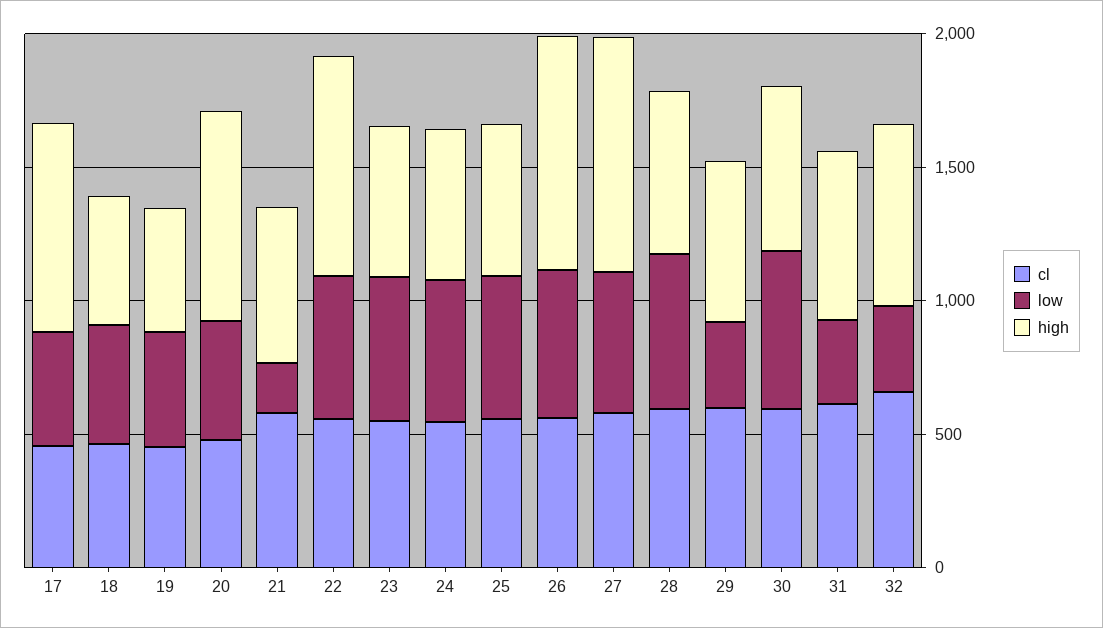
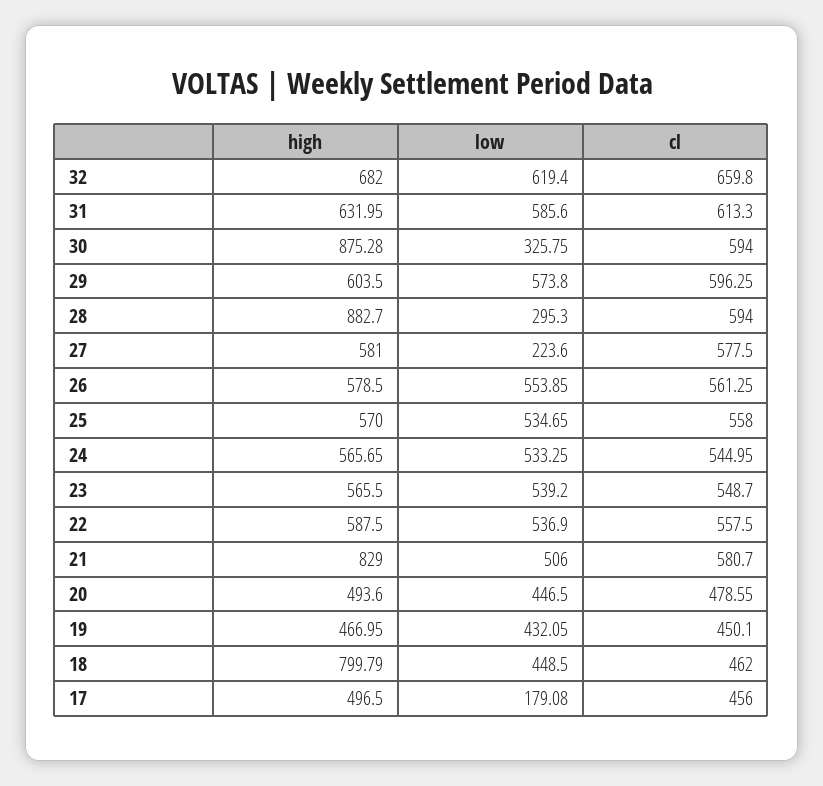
low, 17: 400 -> 179.08
high, 17: 800 -> 496.5
high, 18: 500 -> 799.79
high, 20: 800 -> 493.6
low, 21: 200 -> 506
high, 21: 600 -> 829
high, 22: 800 -> 587.5
high, 26: 900 -> 578.5
low, 27: 500 -> 223.6
high, 27: 900 -> 581
low, 28: 600 -> 295.3
high, 28: 600 -> 882.7
low, 29: 300 -> 573.8
low, 30: 600 -> 325.75
high, 30: 600 -> 875.28
low, 31: 300 -> 585.6
low, 32: 300 -> 619.4

